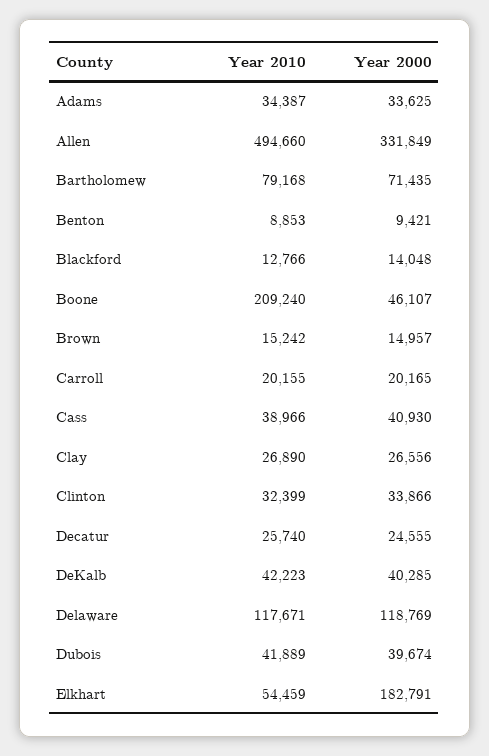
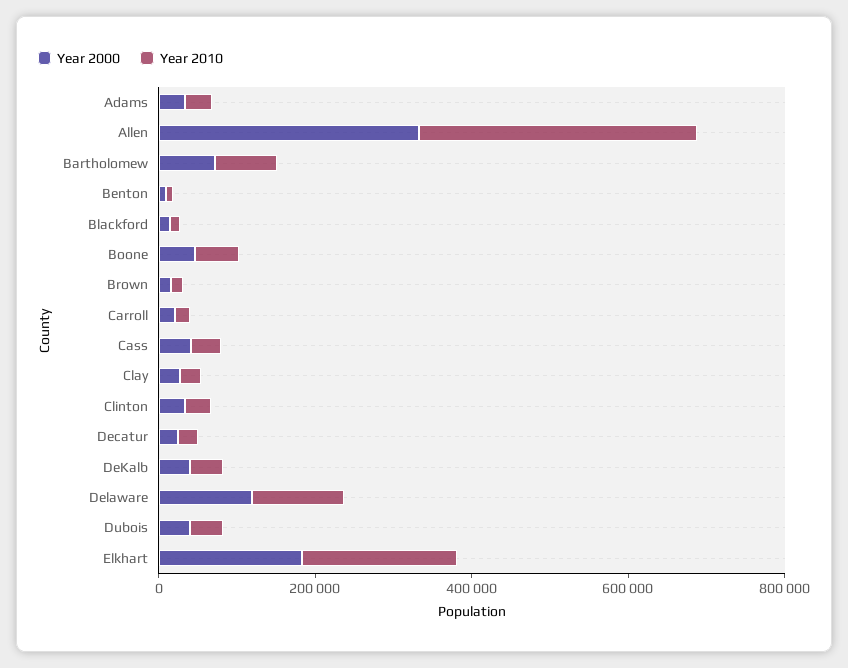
Year 2010, Allen: 494660 -> 350000
Year 2010, Boone: 209240 -> 50000
Year 2010, Elkhart: 54459 -> 200000

